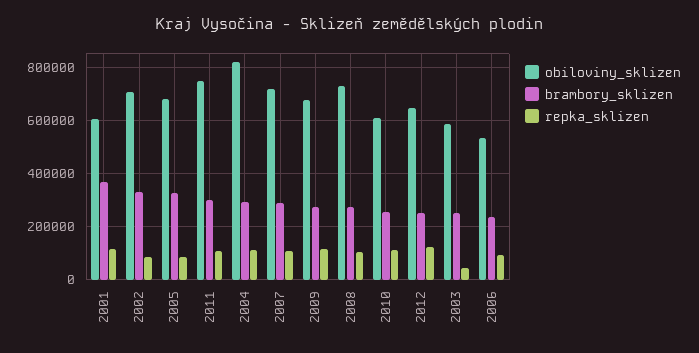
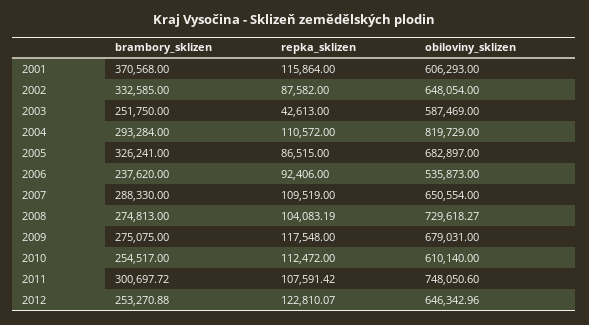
obiloviny_sklizen, 2002: 700000 -> 648054
obiloviny_sklizen, 2007: 725000 -> 650554

